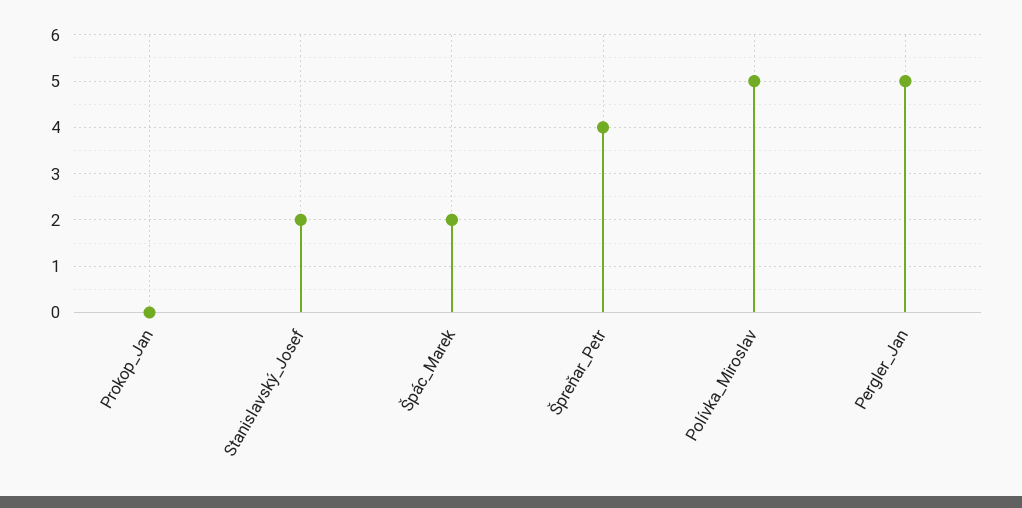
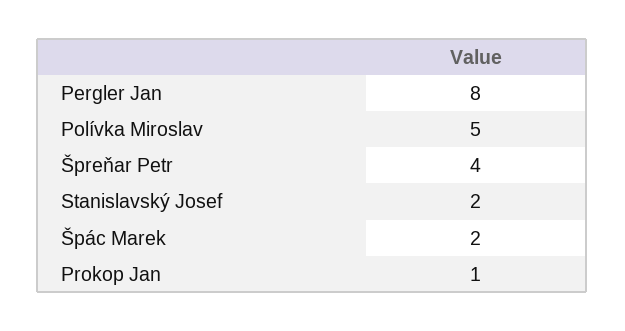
Prokop_Jan: 0 -> 1
Pergler_Jan: 5 -> 8

